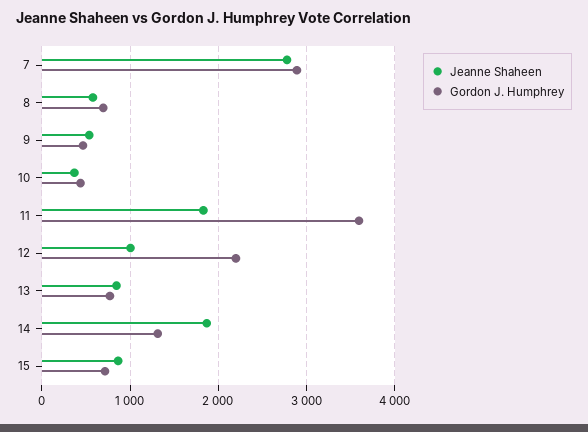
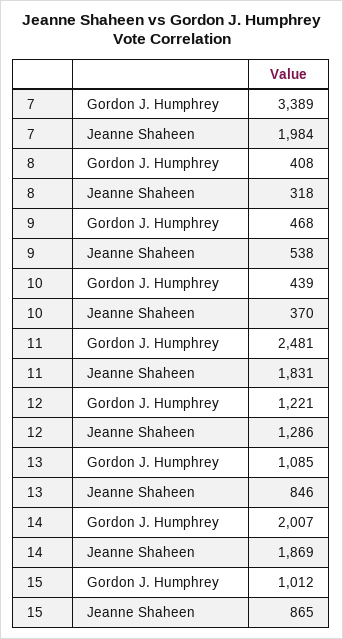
Jeanne Shaheen, 7: 2800 -> 1984
Gordon J. Humphrey, 7: 2900 -> 3389
Jeanne Shaheen, 8: 600 -> 318
Gordon J. Humphrey, 8: 700 -> 408
Gordon J. Humphrey, 11: 3600 -> 2481
Jeanne Shaheen, 12: 1000 -> 1286
Gordon J. Humphrey, 12: 2200 -> 1221
Gordon J. Humphrey, 13: 800 -> 1085
Gordon J. Humphrey, 14: 1300 -> 2007
Gordon J. Humphrey, 15: 700 -> 1012

